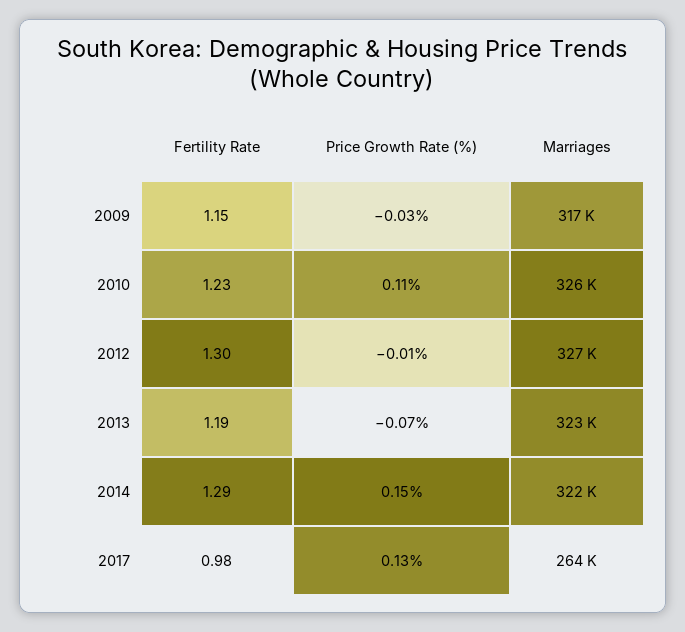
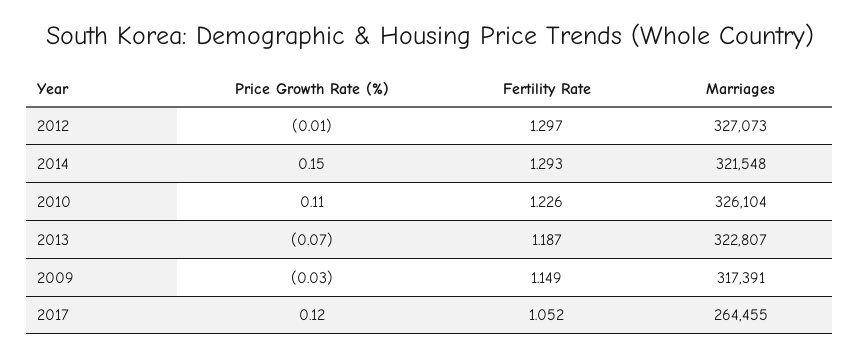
Fertility Rate, 2017: 0.98 -> 1.052
Price Growth Rate (%), 2017: 0.13 -> 0.12

